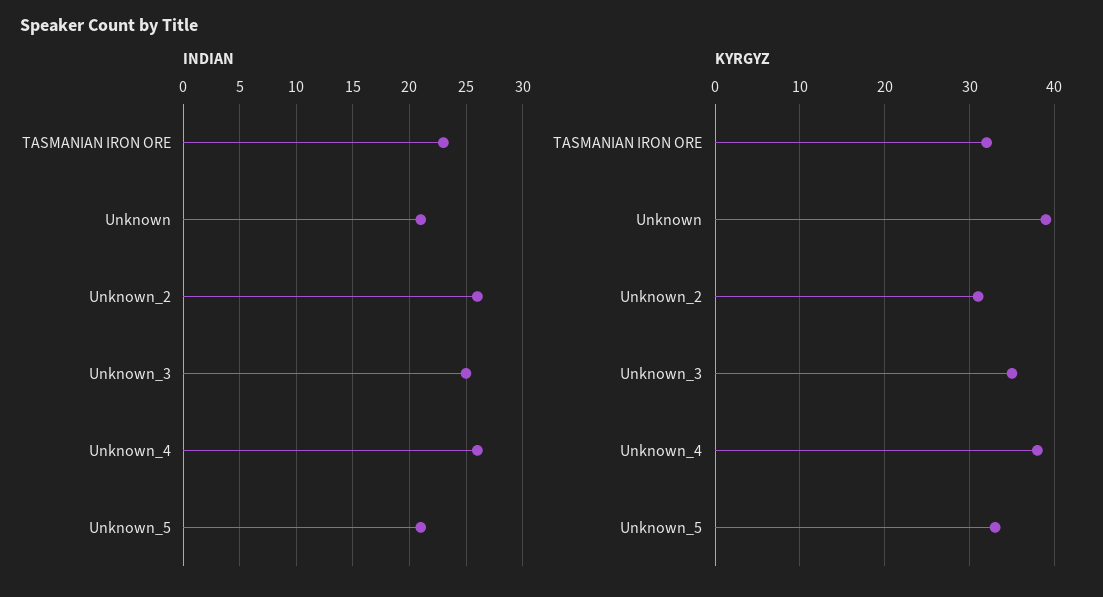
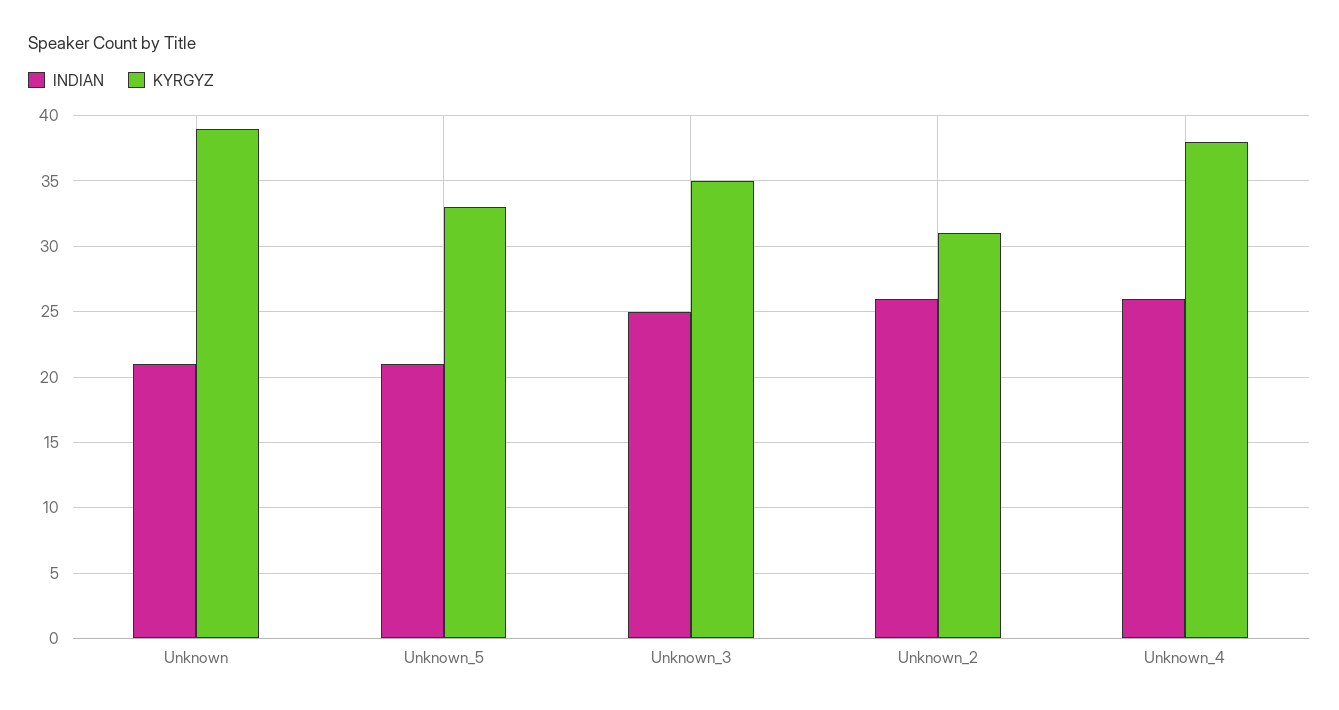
INDIAN, TASMANIAN IRON ORE: 23 -> none
KYRGYZ, TASMANIAN IRON ORE: 32 -> none

